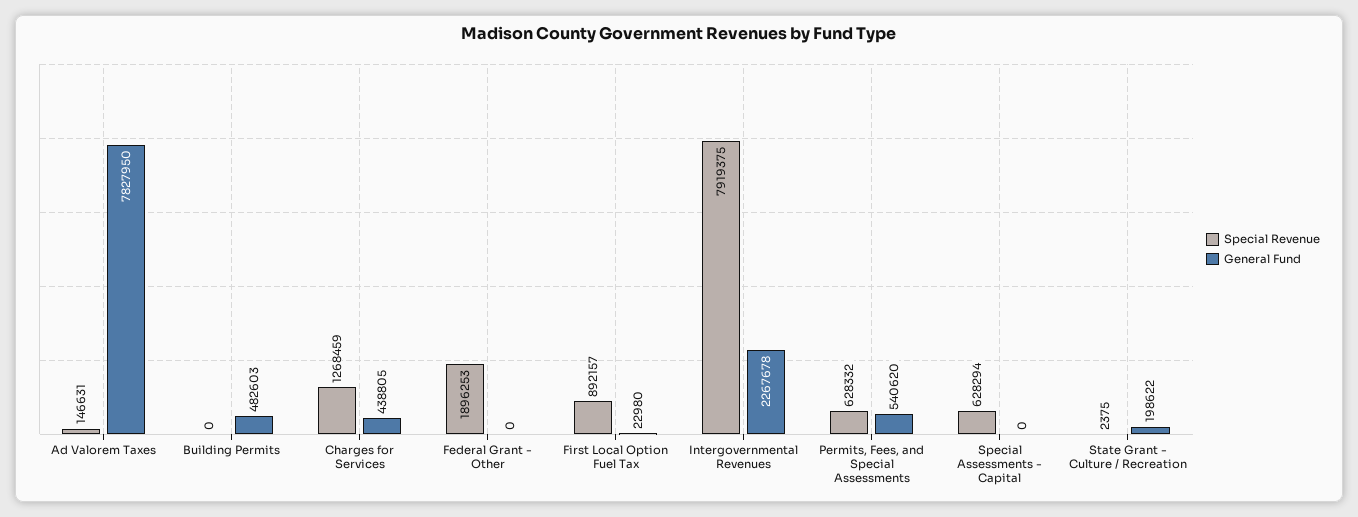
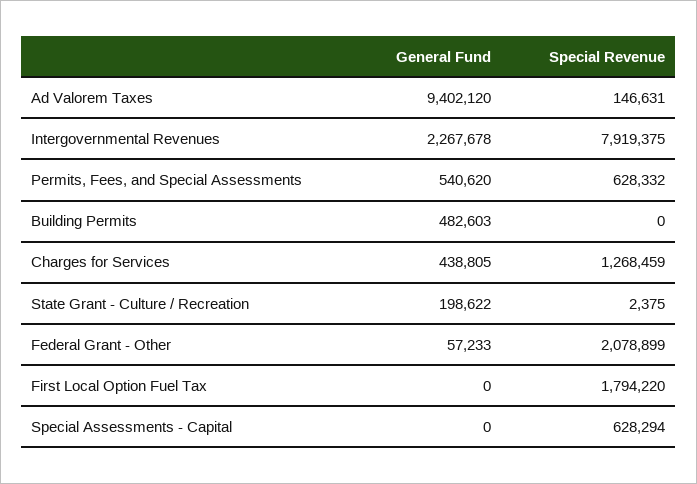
General Fund, Ad Valorem Taxes: 7827950 -> 9402120
Special Revenue, Federal Grant - Other: 1896253 -> 2078899
General Fund, Federal Grant - Other: 0 -> 57233
Special Revenue, First Local Option Fuel Tax: 892157 -> 1794220
General Fund, First Local Option Fuel Tax: 22980 -> 0

